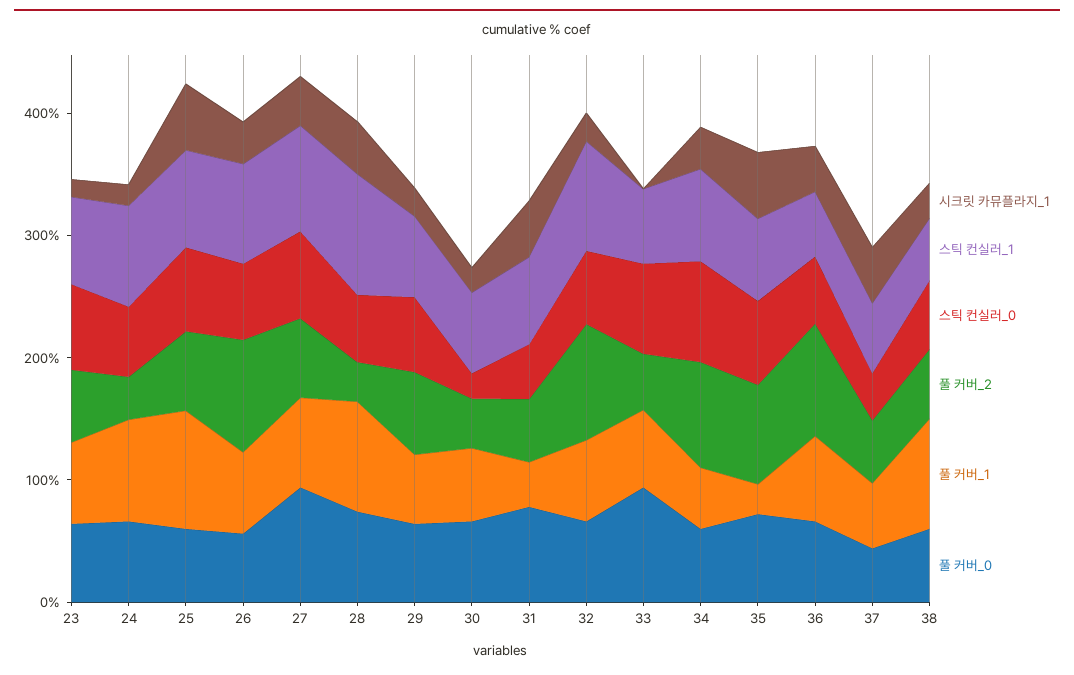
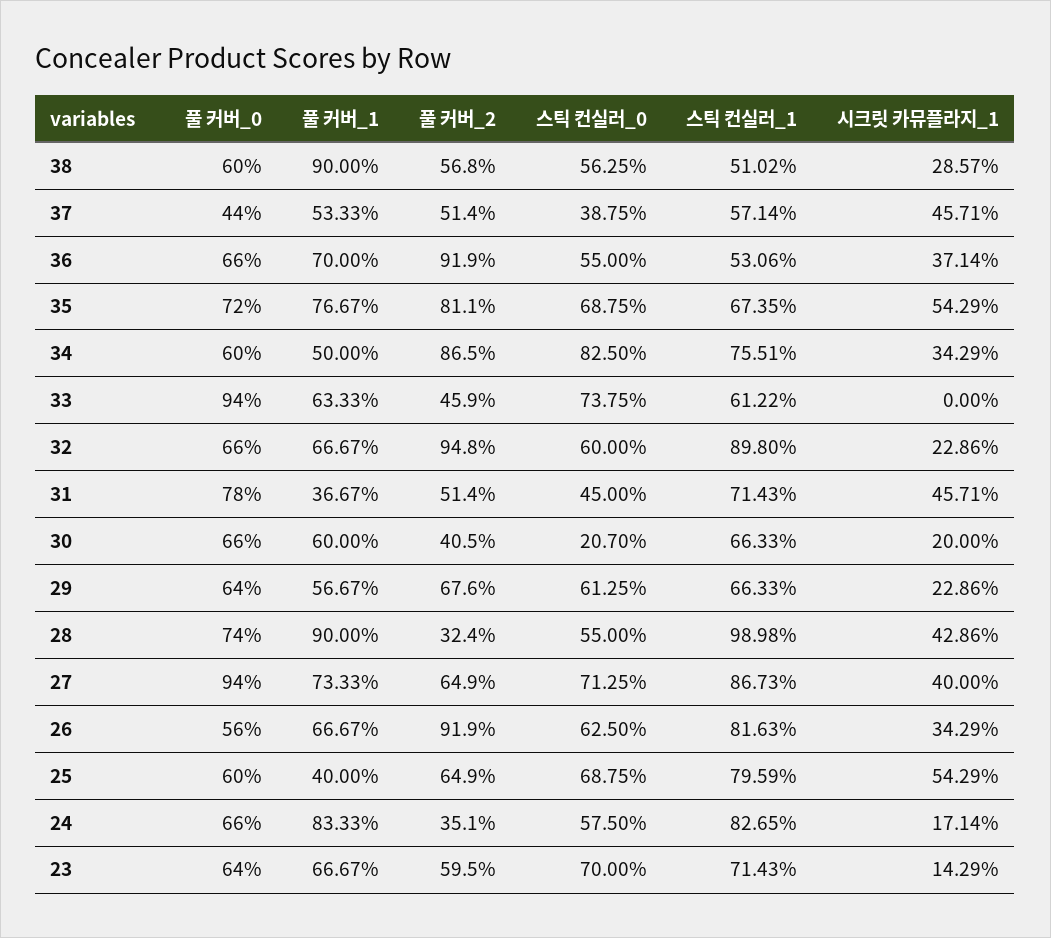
풀 커버_1, 25: 100 -> 40
풀 커버_1, 35: 20 -> 76.67

